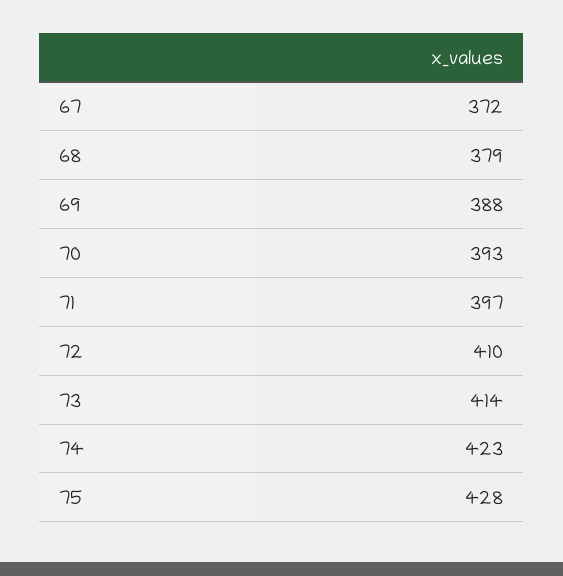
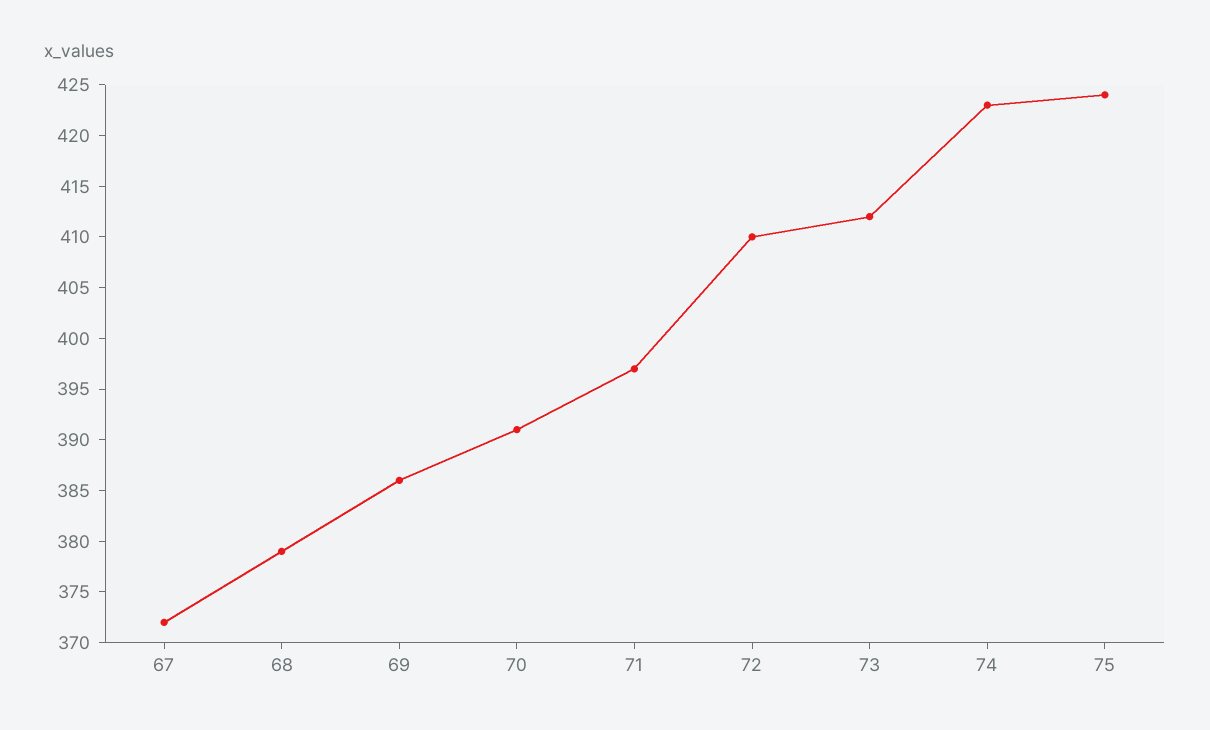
69: 388 -> 386
70: 393 -> 391
73: 414 -> 412
75: 428 -> 424

